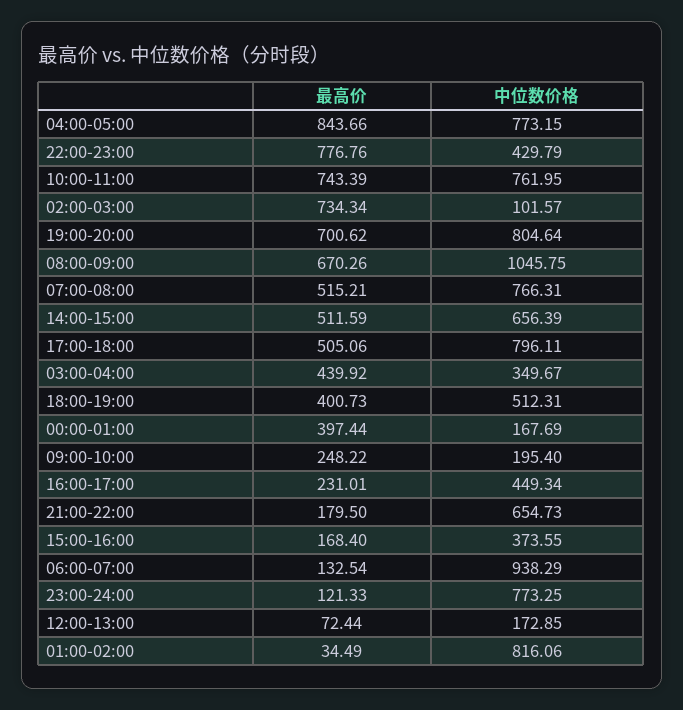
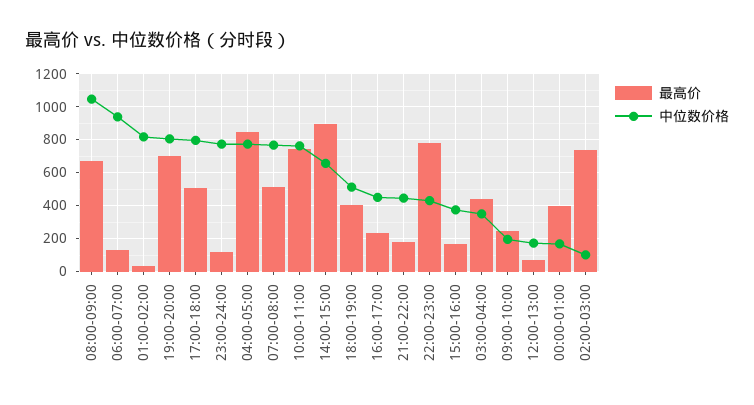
最高价, 14:00-15:00: 511.59 -> 900
中位数价格, 21:00-22:00: 654.73 -> 450

